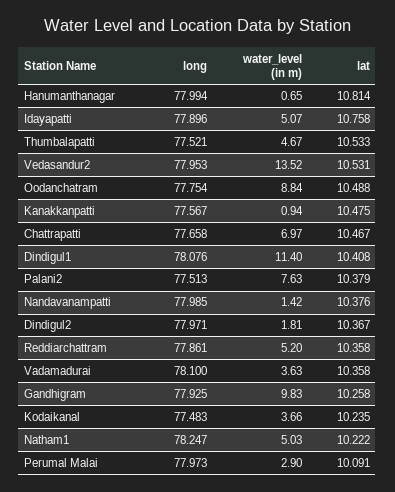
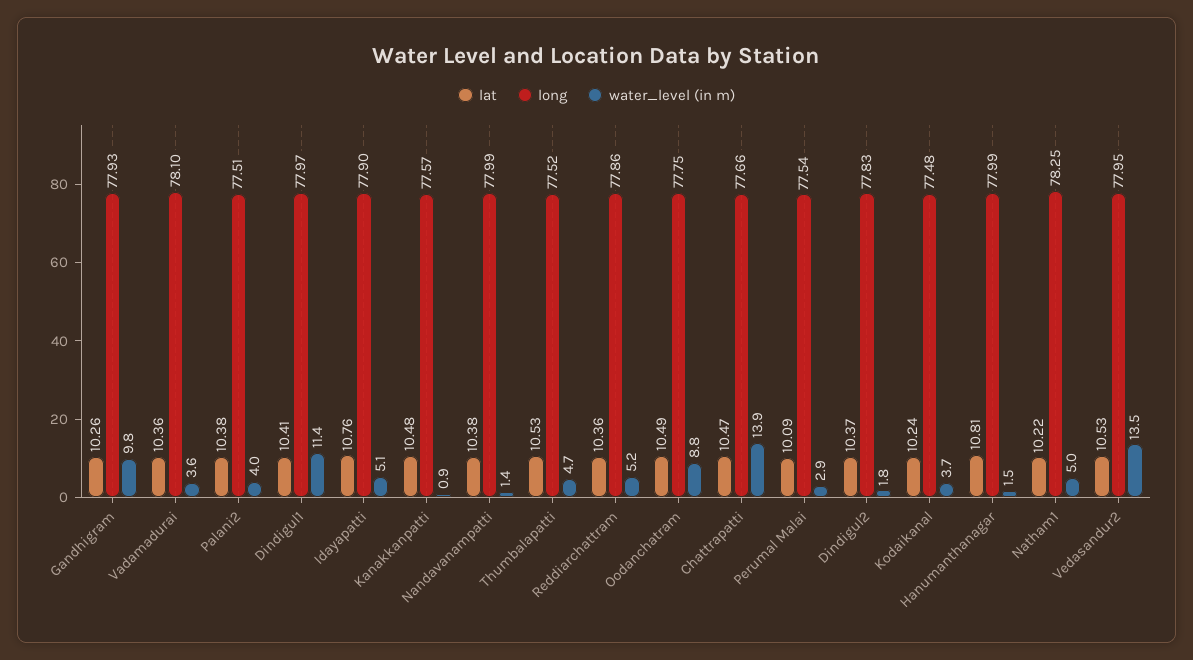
water_level (in m), Hanumanthanagar: 0.65 -> 1.5
water_level (in m), Chattrapatti: 6.97 -> 13.9
long, Dindigul1: 78.076 -> 77.97
water_level (in m), Palani2: 7.63 -> 4
long, Dindigul2: 77.971 -> 77.83
long, Perumal Malai: 77.973 -> 77.54

